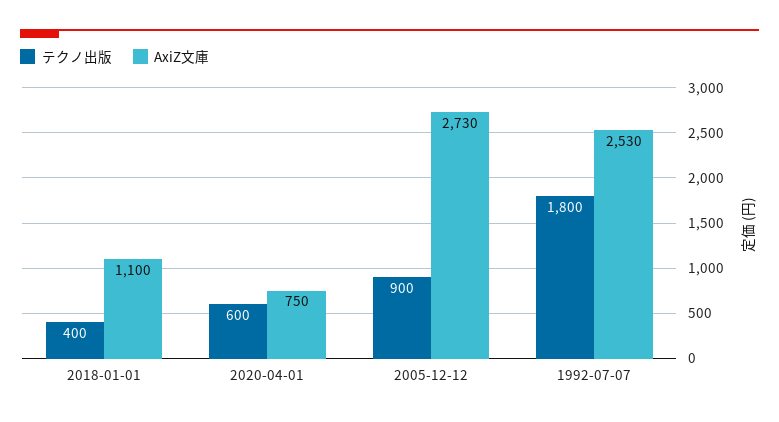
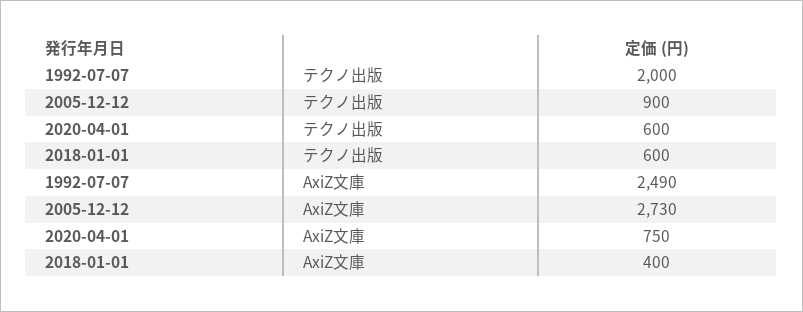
テクノ出版, 2018-01-01: 400 -> 600
AxiZ文庫, 2018-01-01: 1100 -> 400
テクノ出版, 1992-07-07: 1800 -> 2000
AxiZ文庫, 1992-07-07: 2530 -> 2490

